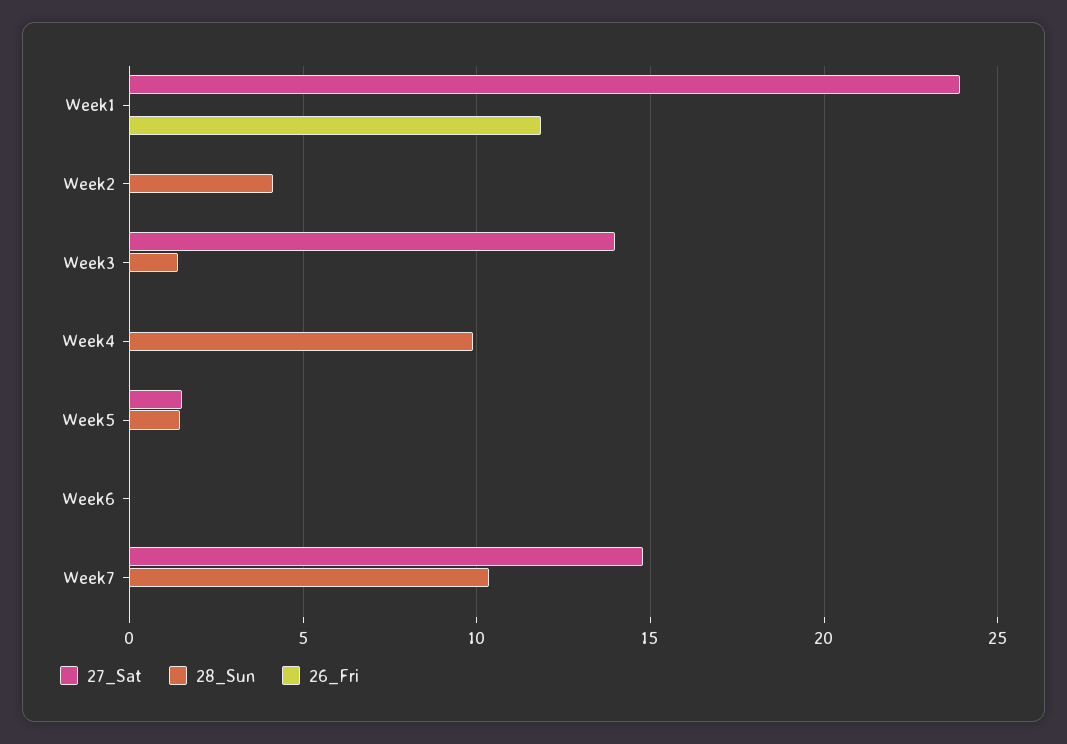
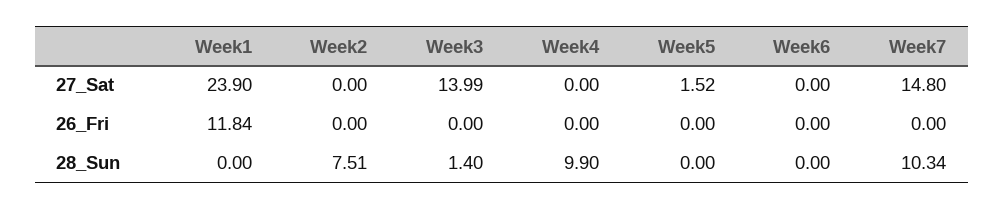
28_Sun, Week2: 4 -> 7.51
28_Sun, Week5: 1.5 -> 0

